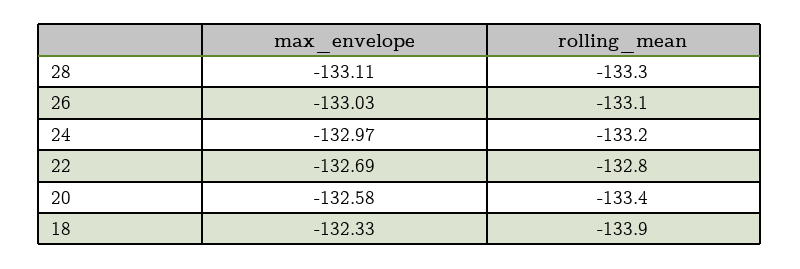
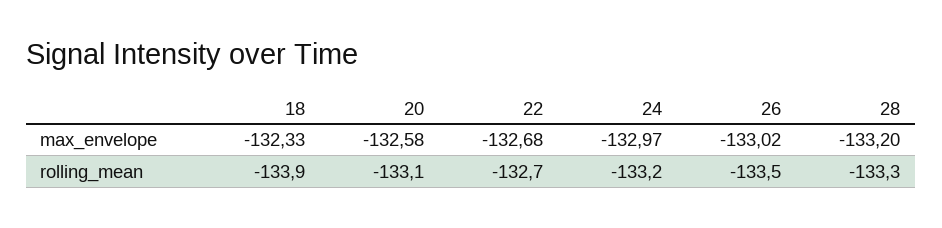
max_envelope, 28: -133.11 -> -133.2
max_envelope, 26: -133.03 -> -133.02
rolling_mean, 26: -133.1 -> -133.5
max_envelope, 22: -132.69 -> -132.68
rolling_mean, 22: -132.8 -> -132.7
rolling_mean, 20: -133.4 -> -133.1

